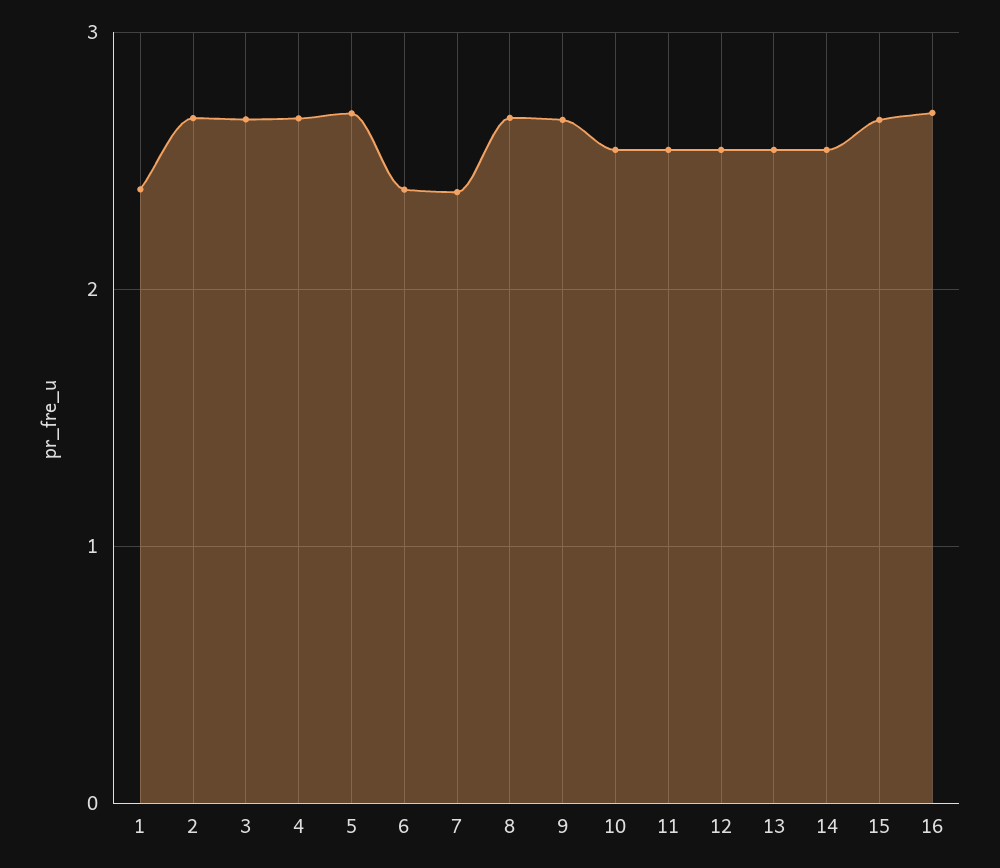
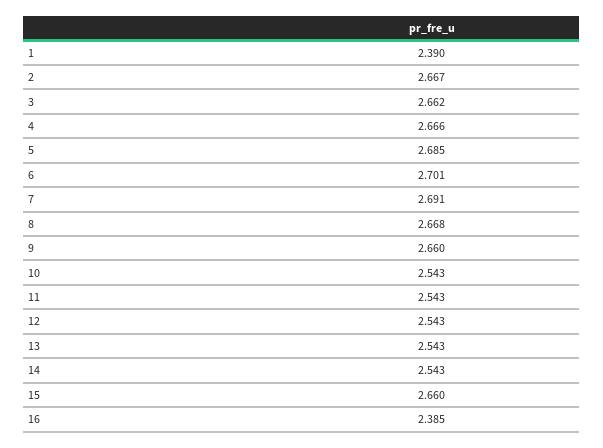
6: 2.4 -> 2.701
7: 2.4 -> 2.691
16: 2.7 -> 2.385

